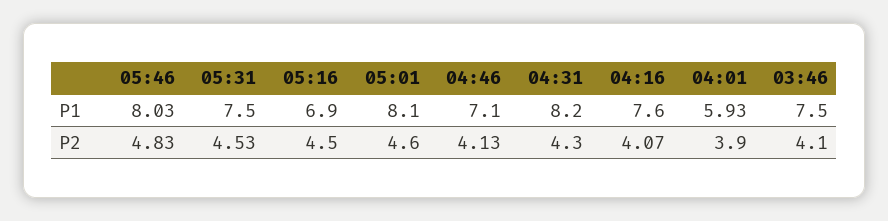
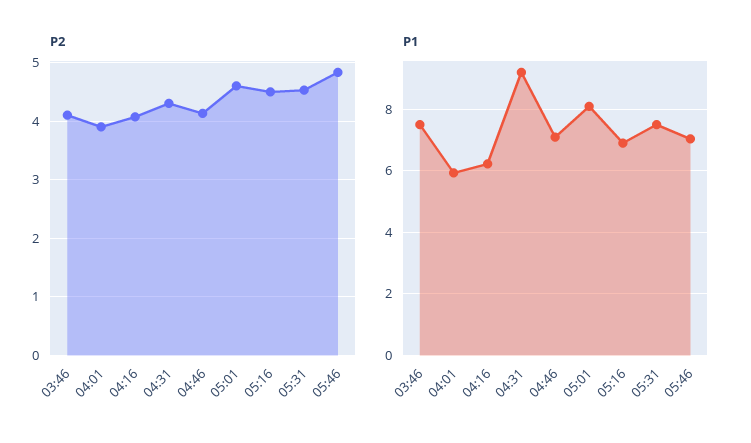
P1, 05:46: 8.03 -> 7
P1, 04:31: 8.2 -> 9.2
P1, 04:16: 7.6 -> 6.2

